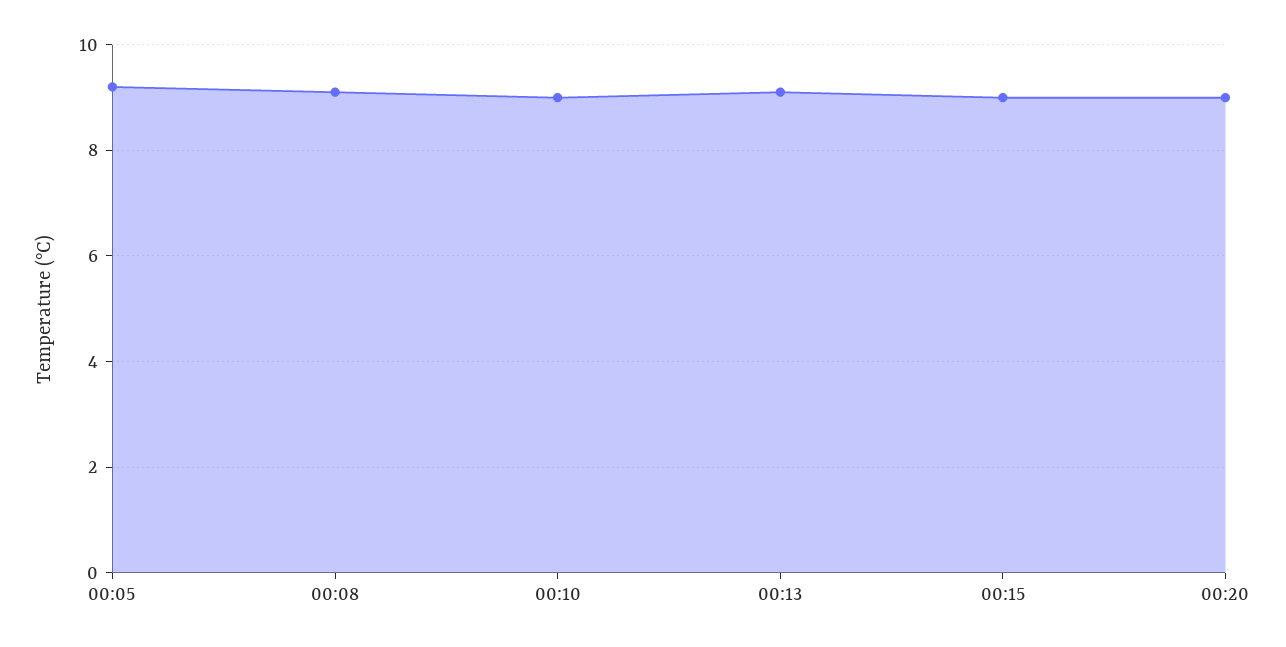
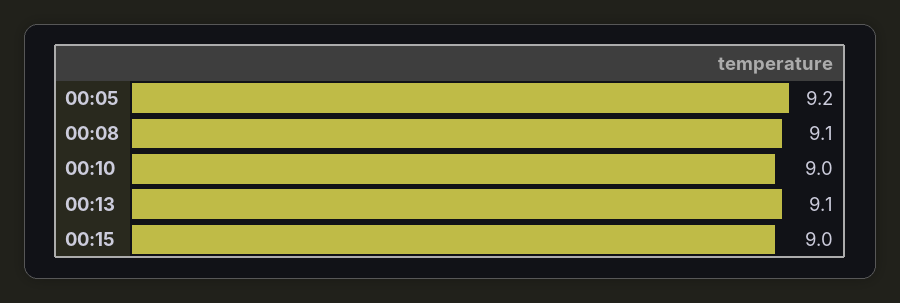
00:20: 9 -> none

